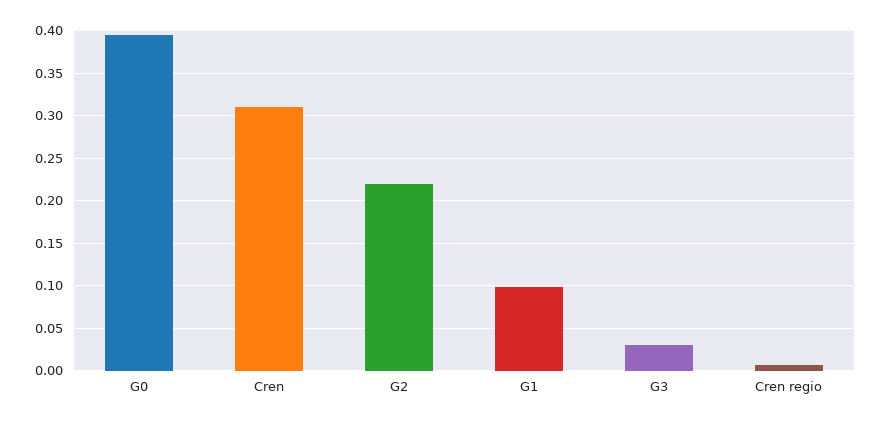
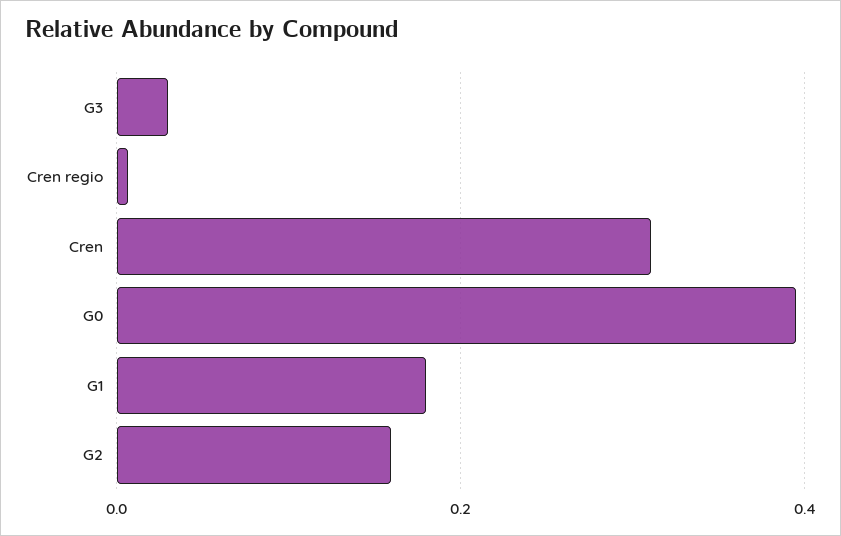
G2: 0.22 -> 0.16
G1: 0.1 -> 0.18

